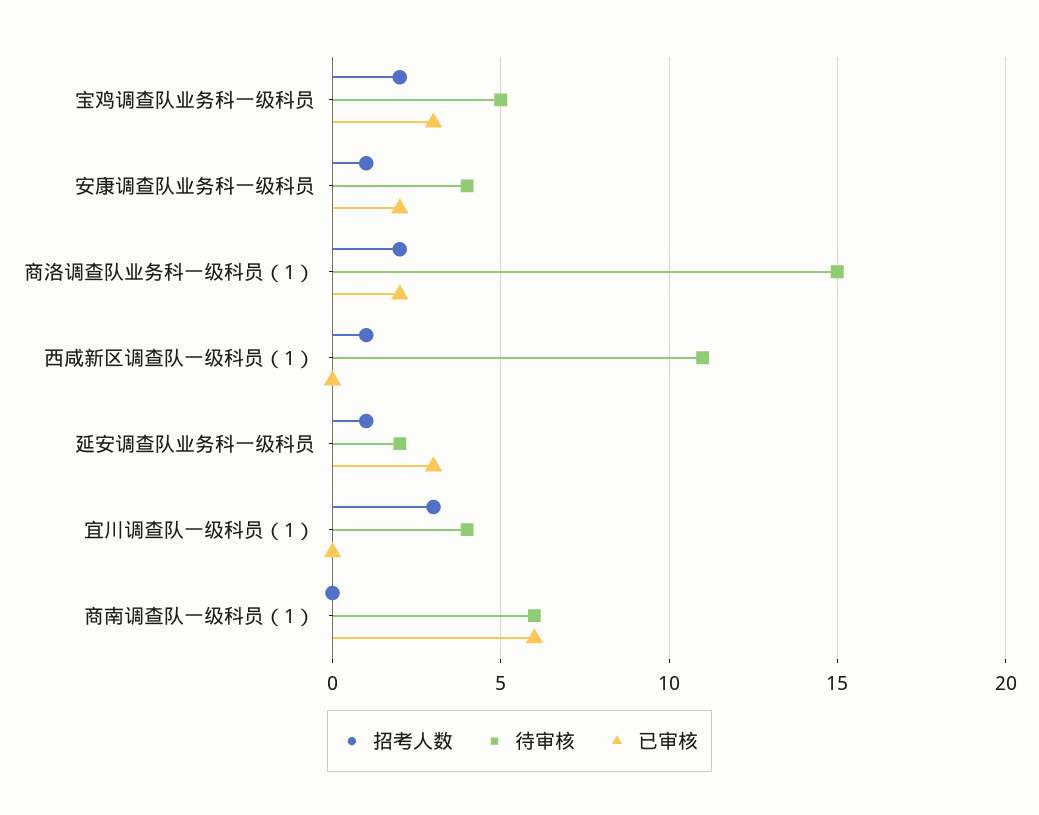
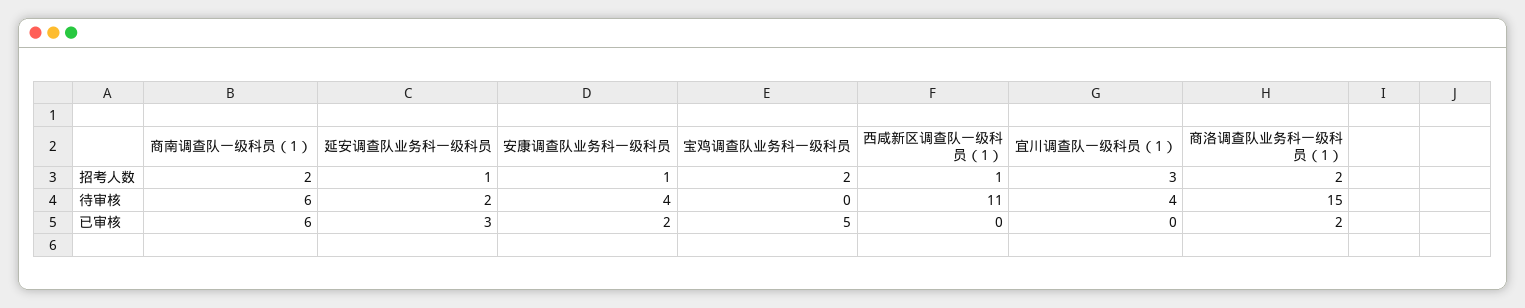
待审核, 宝鸡调查队业务科一级科员: 5 -> 0
已审核, 宝鸡调查队业务科一级科员: 3 -> 5
招考人数, 商南调查队一级科员（1）: 0 -> 2

